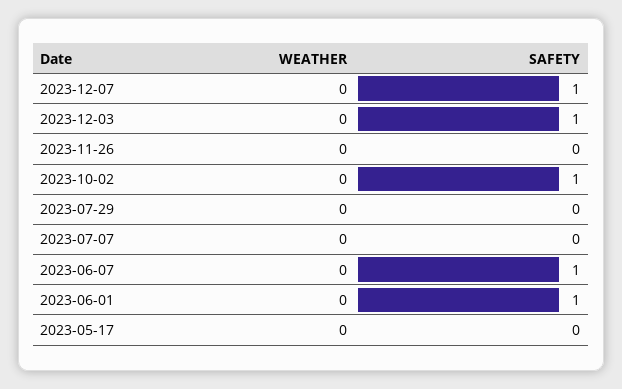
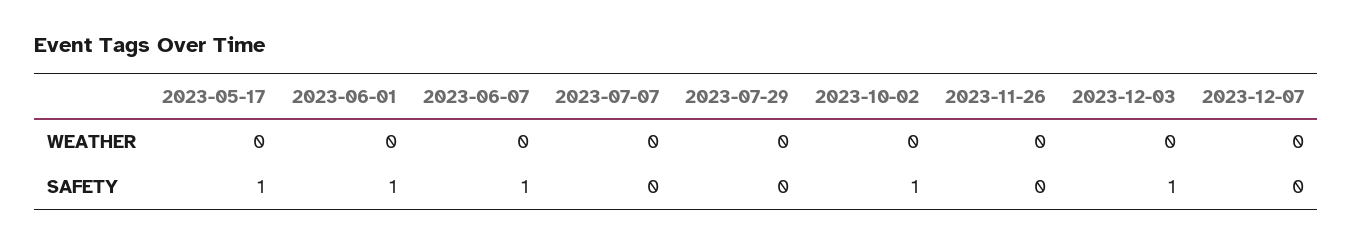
SAFETY, 2023-12-07: 1 -> 0
SAFETY, 2023-05-17: 0 -> 1

